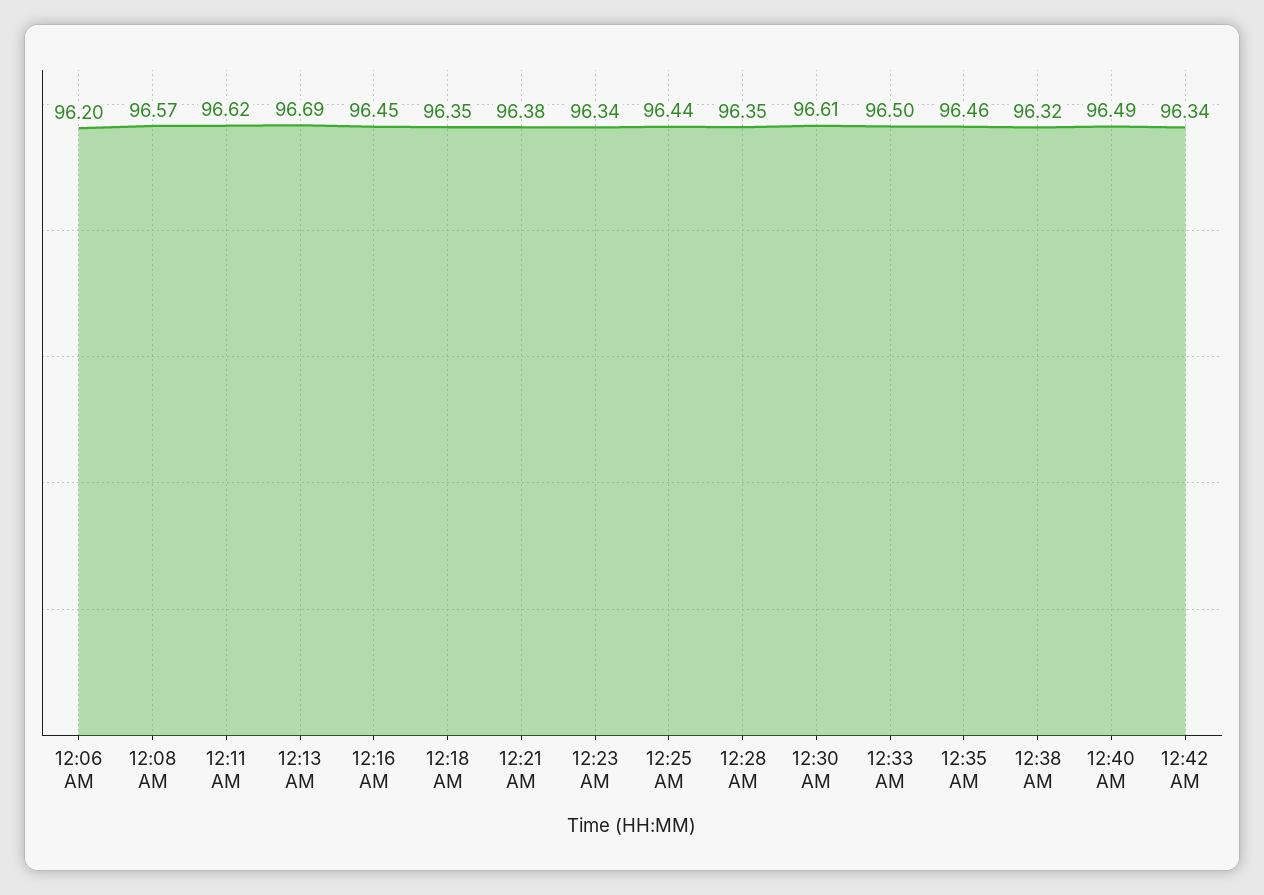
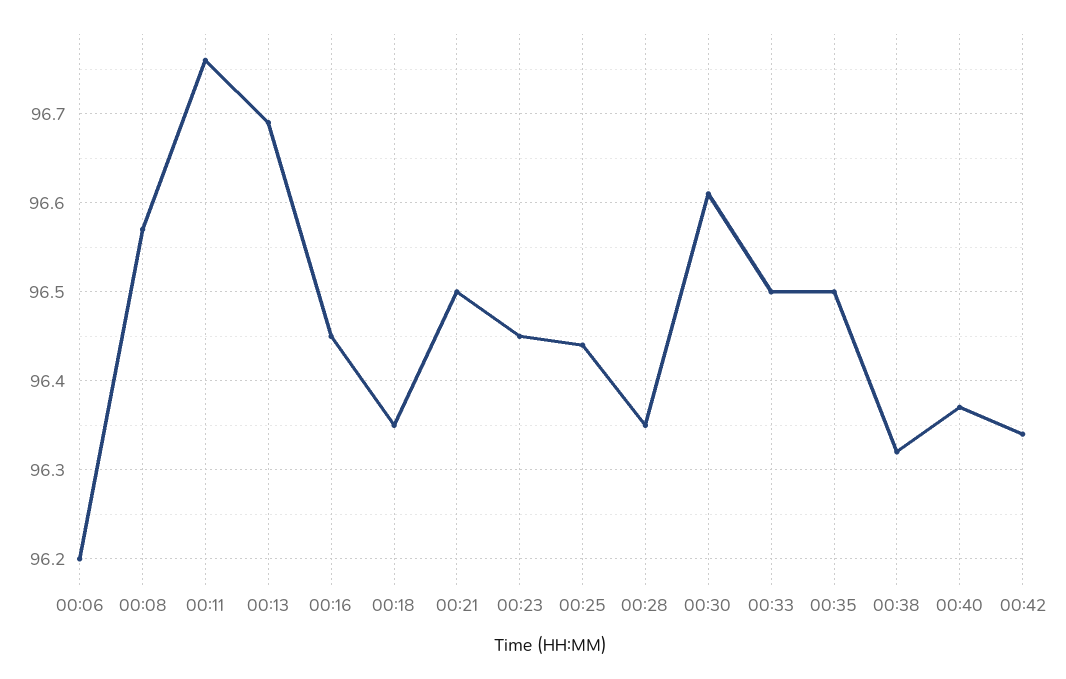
12:11 AM: 96.62 -> 96.76
12:21 AM: 96.38 -> 96.5
12:23 AM: 96.34 -> 96.45
12:35 AM: 96.46 -> 96.5
12:40 AM: 96.49 -> 96.37

